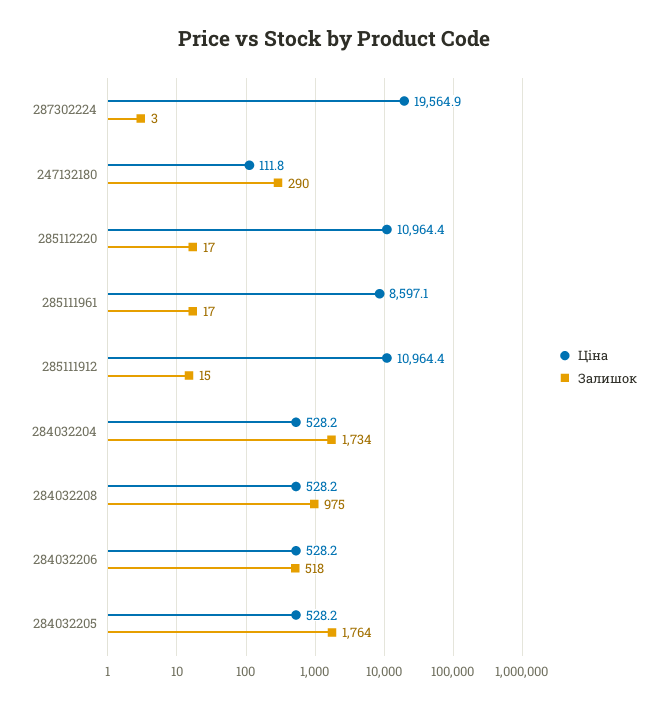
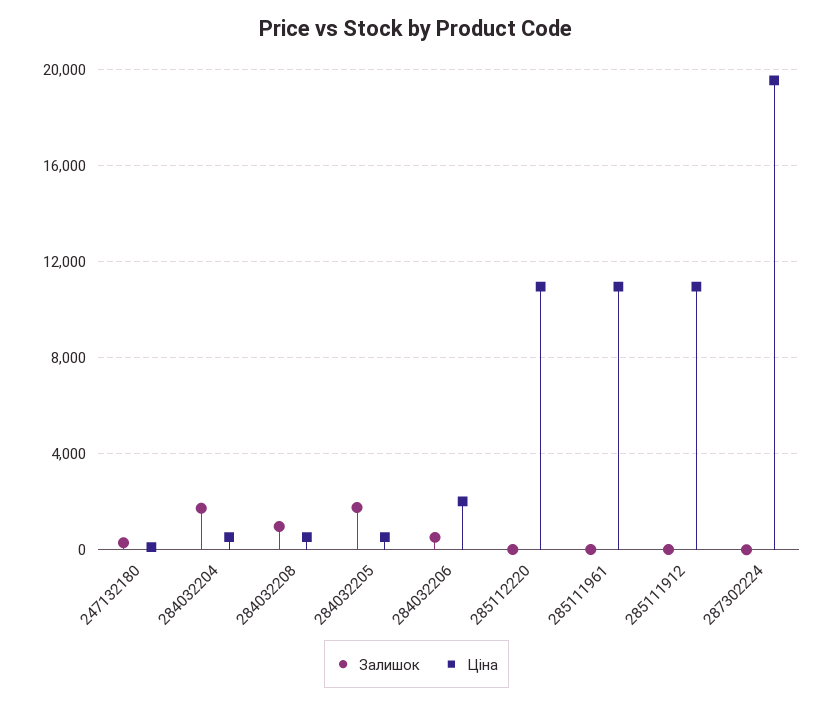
Ціна, 285111961: 8597.1 -> 11000
Ціна, 284032206: 528.2 -> 2000

